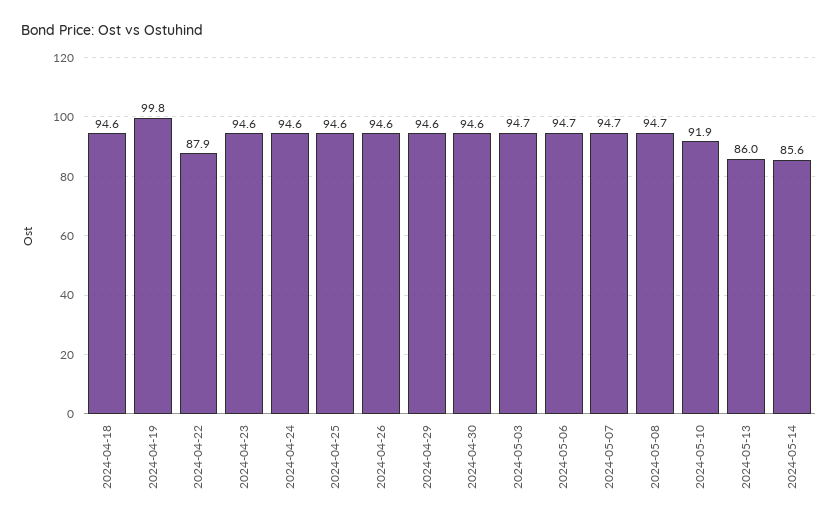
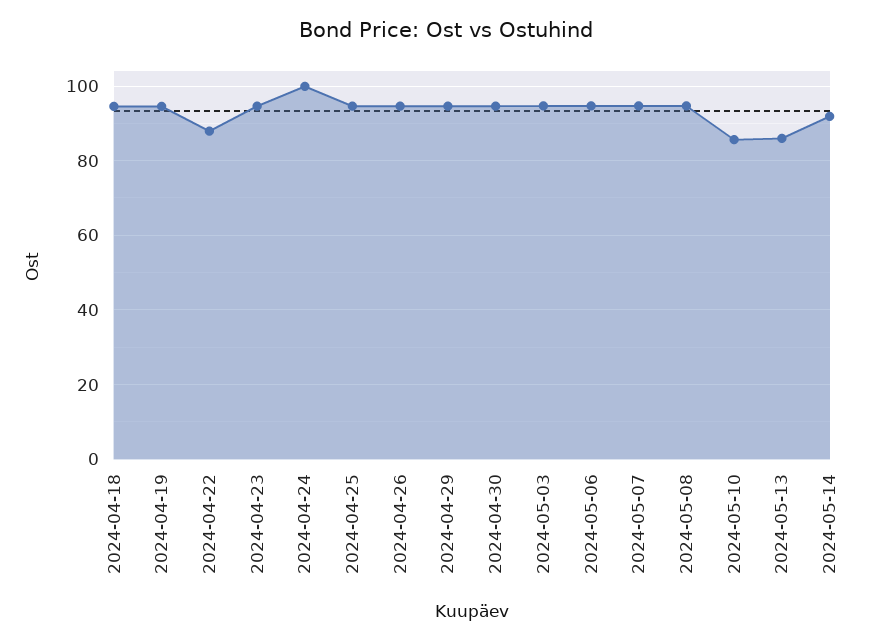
2024-04-19: 99.8 -> 94
2024-04-24: 94.6 -> 100
2024-05-10: 91.9 -> 86
2024-05-14: 85.6 -> 92

